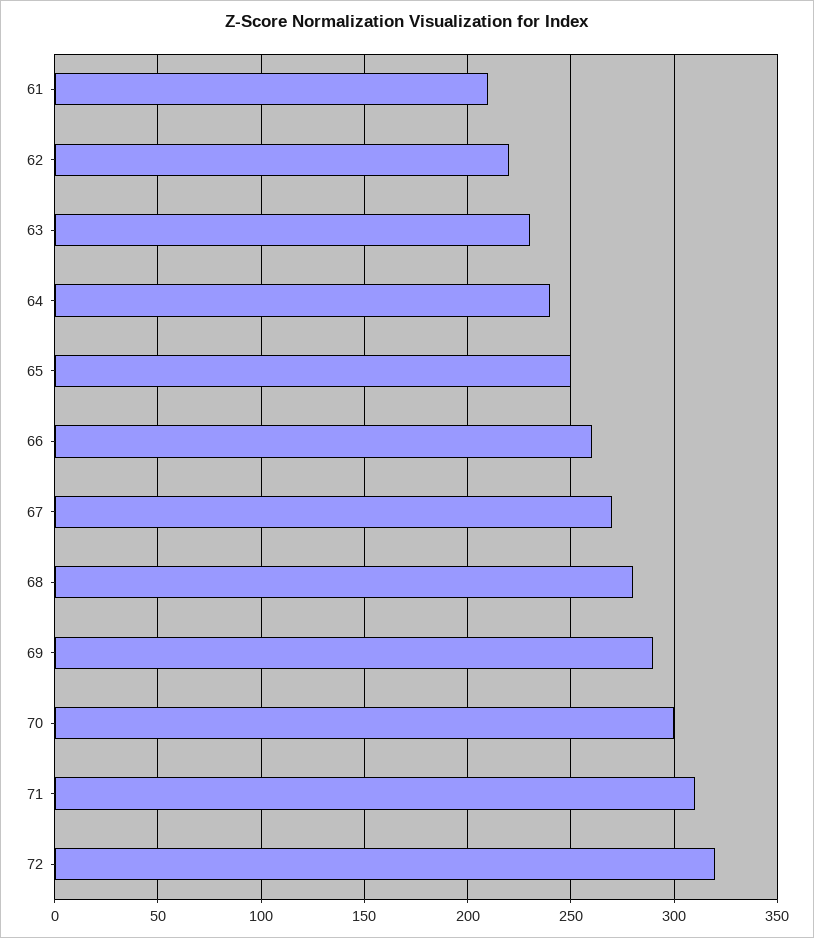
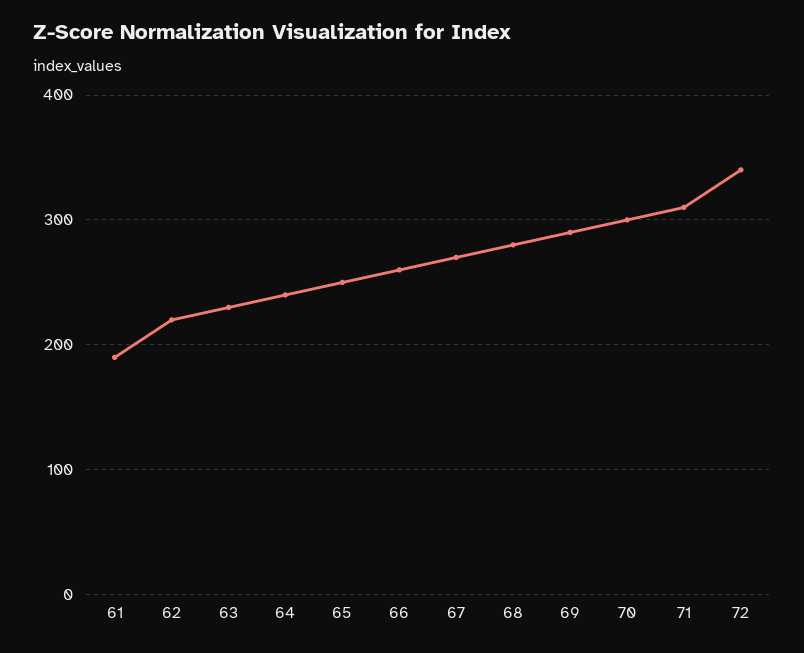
61: 210 -> 190
72: 320 -> 340

